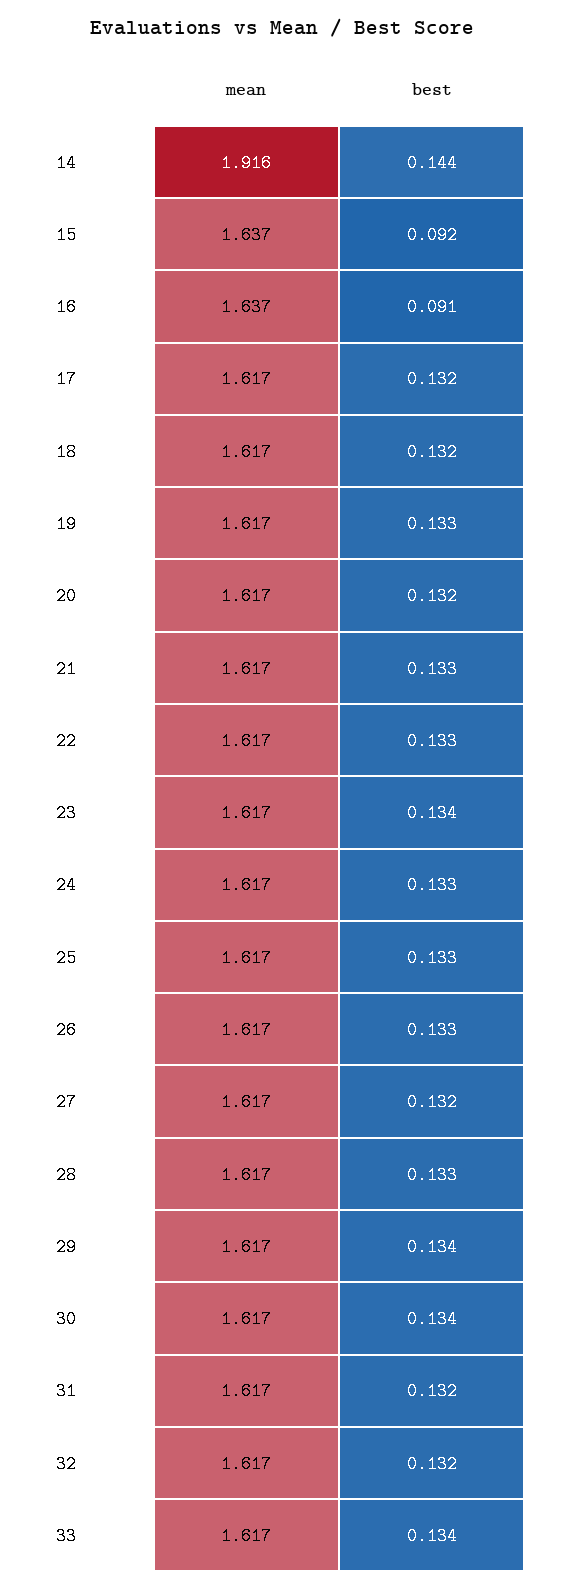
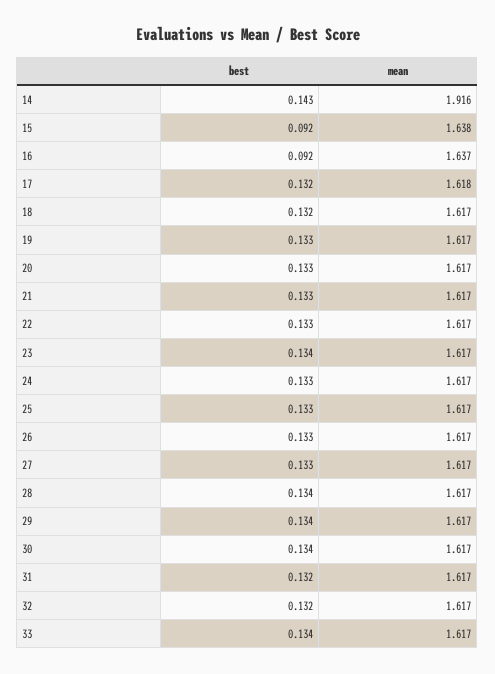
best, 14: 0.144 -> 0.143
mean, 15: 1.637 -> 1.638
best, 16: 0.091 -> 0.092
mean, 17: 1.617 -> 1.618
best, 20: 0.132 -> 0.133
best, 27: 0.132 -> 0.133
best, 28: 0.133 -> 0.134

